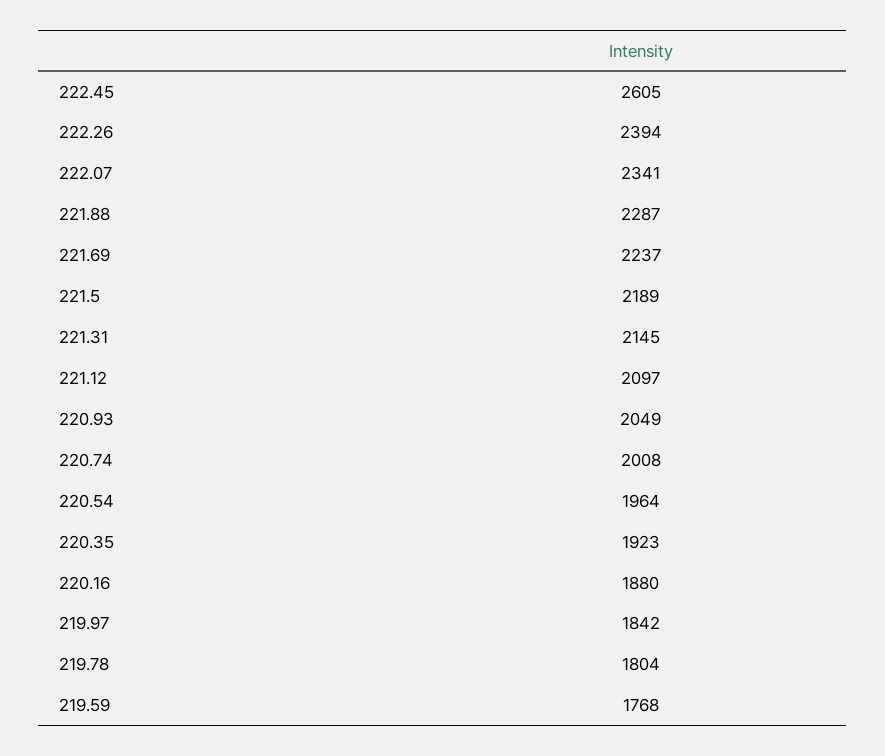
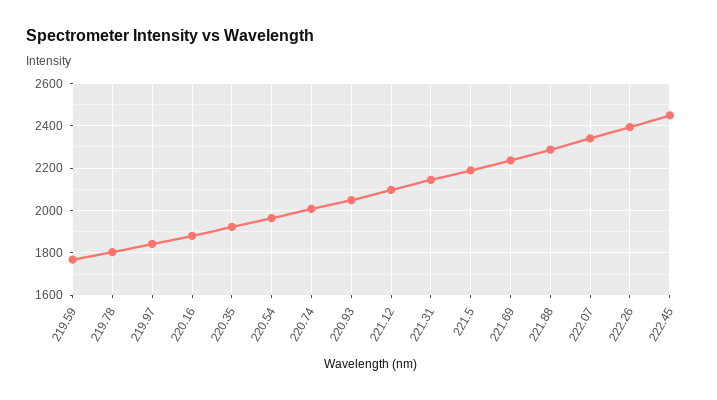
222.45: 2605 -> 2450

